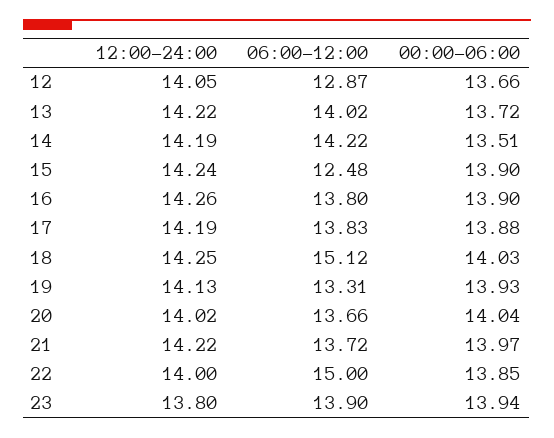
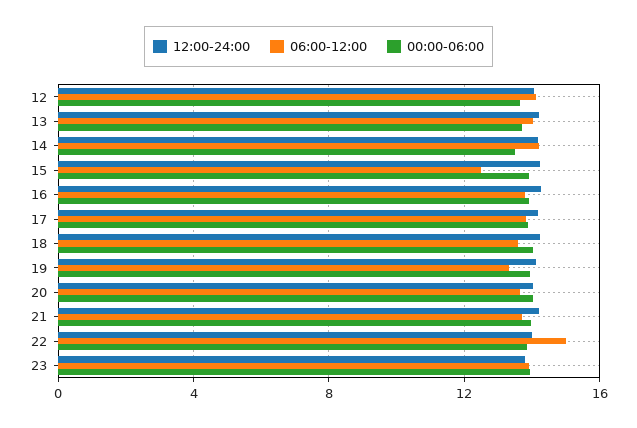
06:00-12:00, 12: 12.87 -> 14
06:00-12:00, 18: 15.12 -> 13.5

